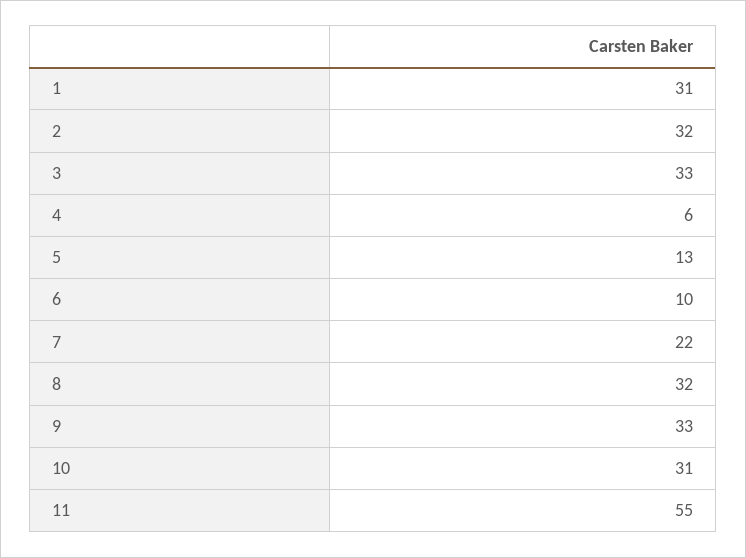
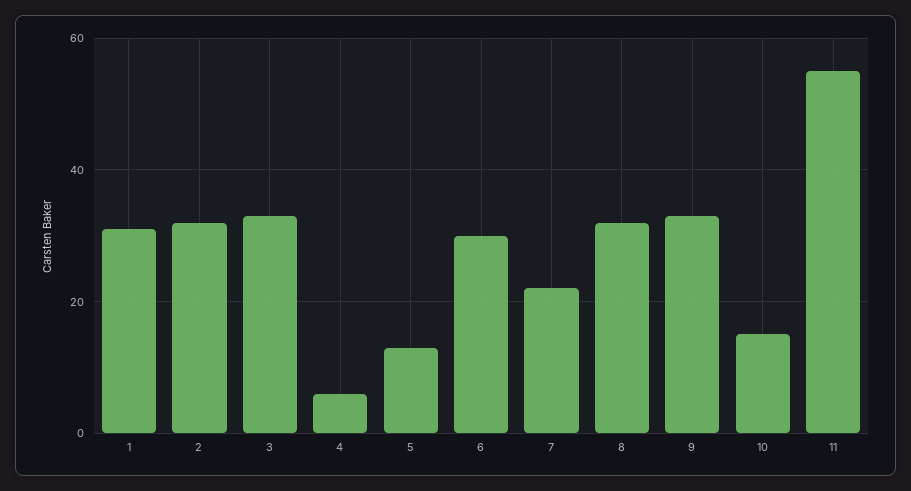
6: 10 -> 30
10: 31 -> 15

